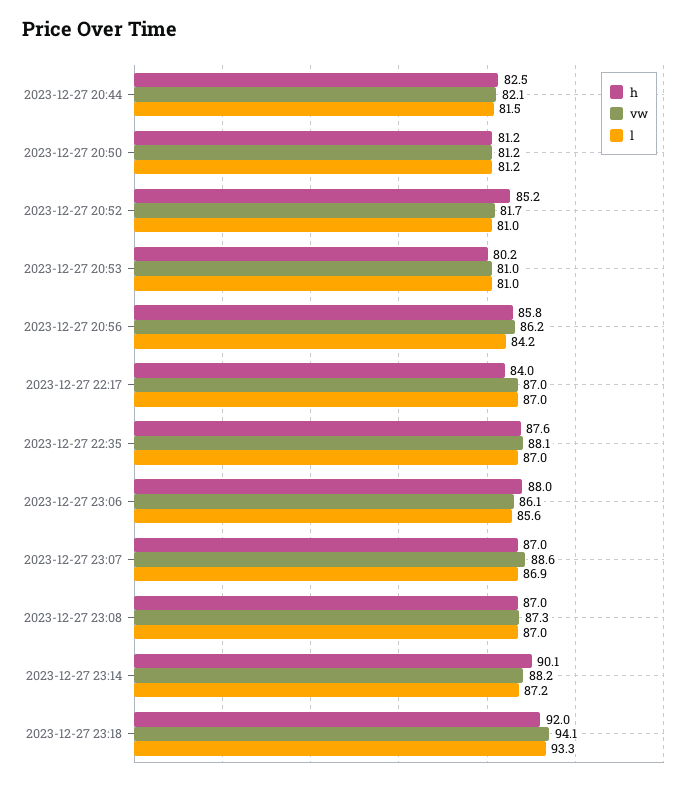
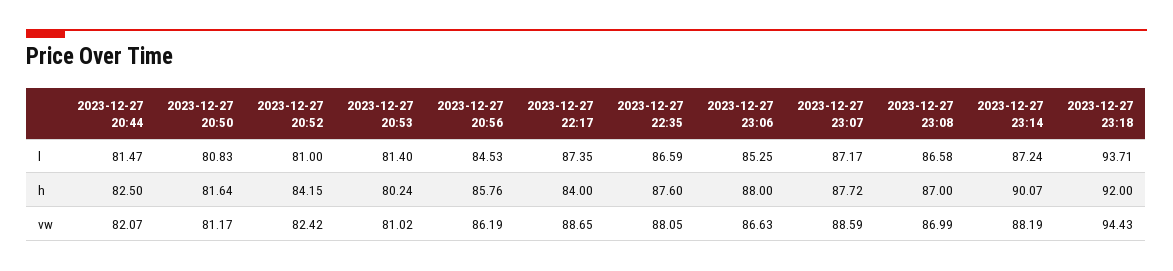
h, 2023-12-27 20:50: 81.2 -> 81.64
l, 2023-12-27 20:50: 81.2 -> 80.83
h, 2023-12-27 20:52: 85.2 -> 84.15
vw, 2023-12-27 20:52: 81.7 -> 82.42
l, 2023-12-27 20:53: 81 -> 81.4
l, 2023-12-27 20:56: 84.2 -> 84.53
vw, 2023-12-27 22:17: 87 -> 88.65
l, 2023-12-27 22:17: 87 -> 87.35
l, 2023-12-27 22:35: 87 -> 86.59
vw, 2023-12-27 23:06: 86.1 -> 86.63
l, 2023-12-27 23:06: 85.6 -> 85.25
h, 2023-12-27 23:07: 87 -> 87.72
l, 2023-12-27 23:07: 86.9 -> 87.17
vw, 2023-12-27 23:08: 87.3 -> 86.99
l, 2023-12-27 23:08: 87 -> 86.58
vw, 2023-12-27 23:18: 94.1 -> 94.43
l, 2023-12-27 23:18: 93.3 -> 93.71

